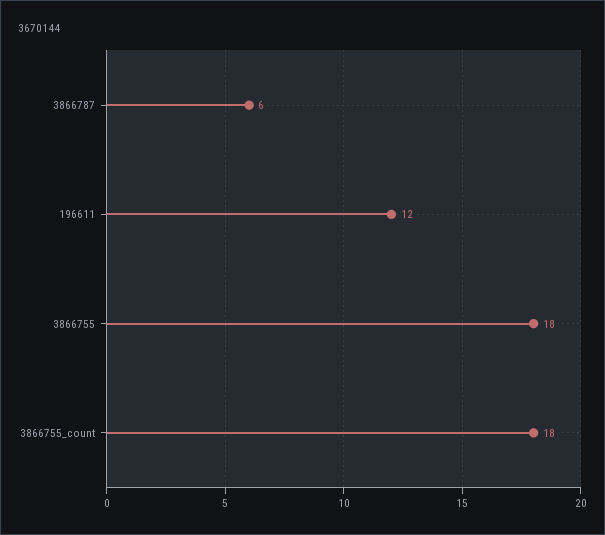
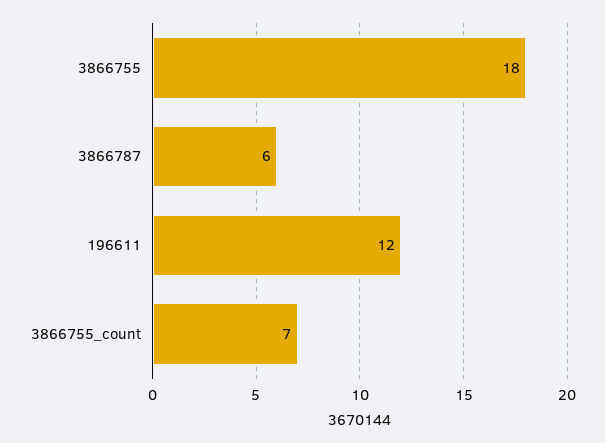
3866755_count: 18 -> 7

